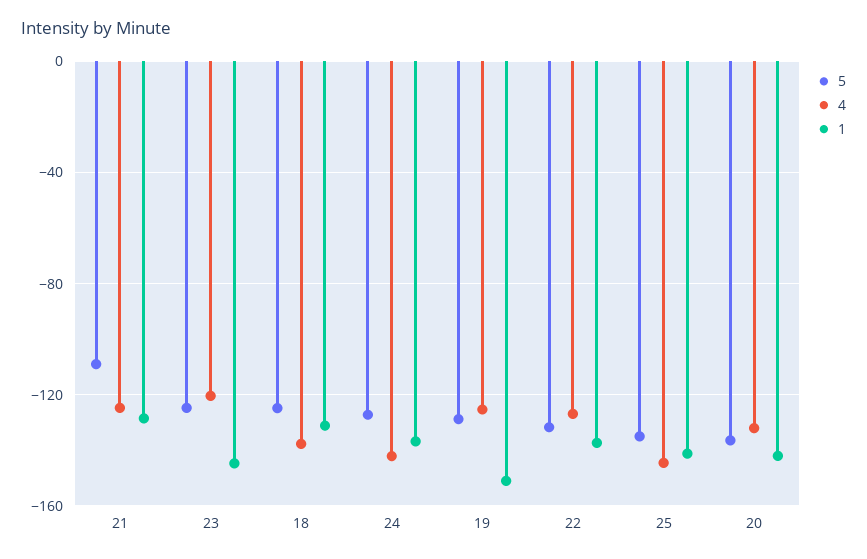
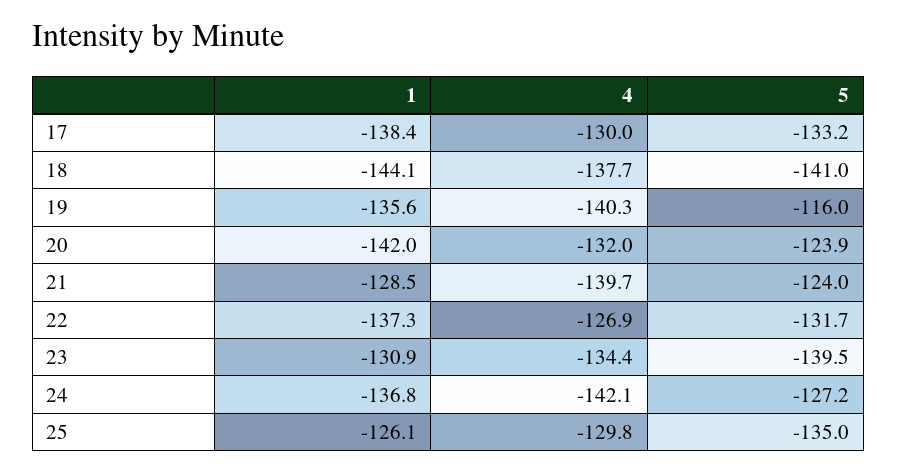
5, 21: -110 -> -124
4, 21: -125 -> -139.7
5, 23: -125 -> -139.5
4, 23: -120 -> -134.4
1, 23: -145 -> -130.9
5, 18: -125 -> -141
1, 18: -130 -> -144.1
5, 19: -130 -> -116
4, 19: -125 -> -140.3
1, 19: -150 -> -135.6
4, 25: -145 -> -129.8
1, 25: -140 -> -126.1
5, 20: -135 -> -123.9
1, 17: none -> -138.4
4, 17: none -> -130
5, 17: none -> -133.2

